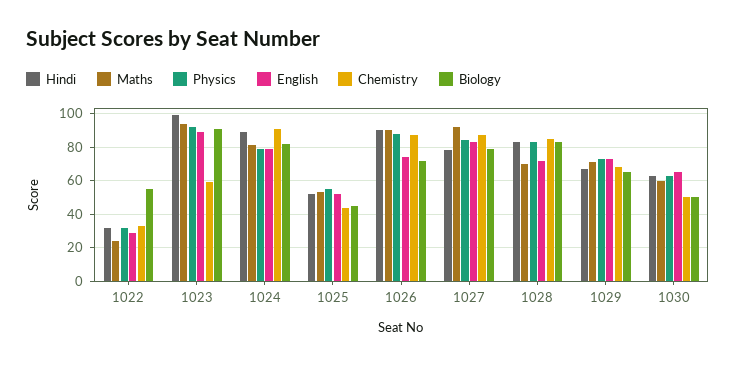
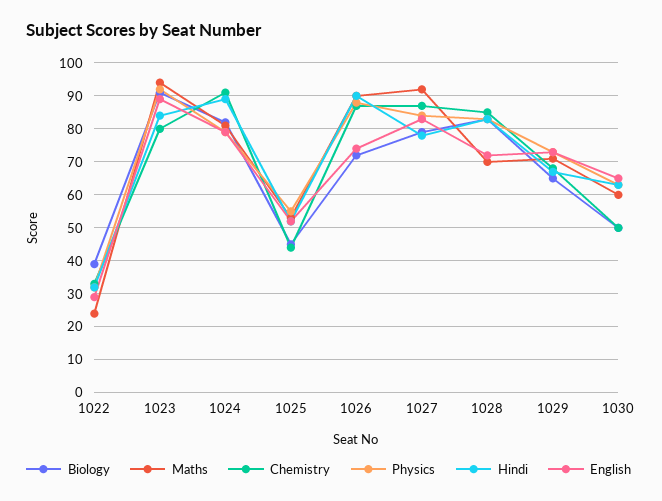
Biology, 1022: 55 -> 40
Hindi, 1023: 100 -> 85
Chemistry, 1023: 60 -> 80

